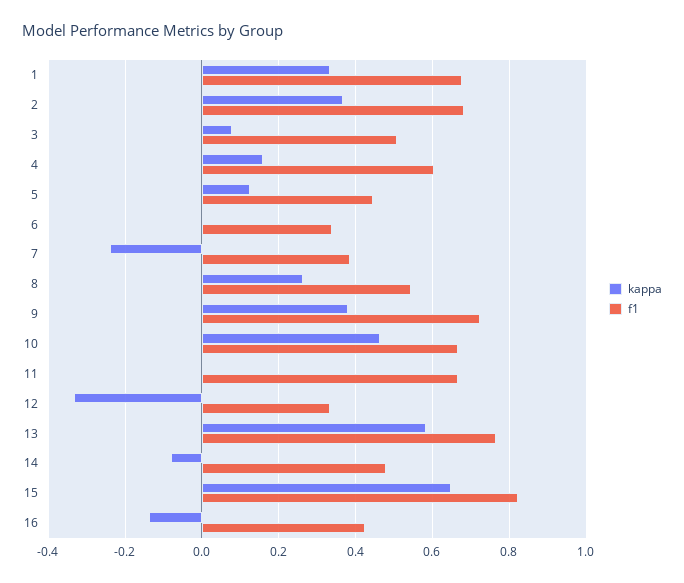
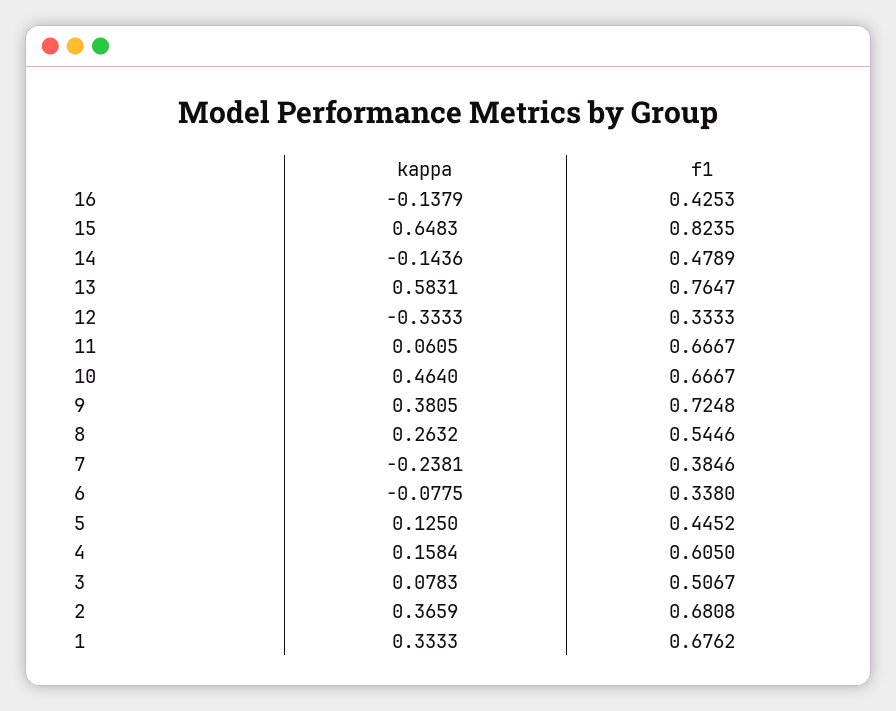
kappa, 6: 0 -> -0.0775
kappa, 11: 0 -> 0.0605
kappa, 14: -0.08 -> -0.1436

